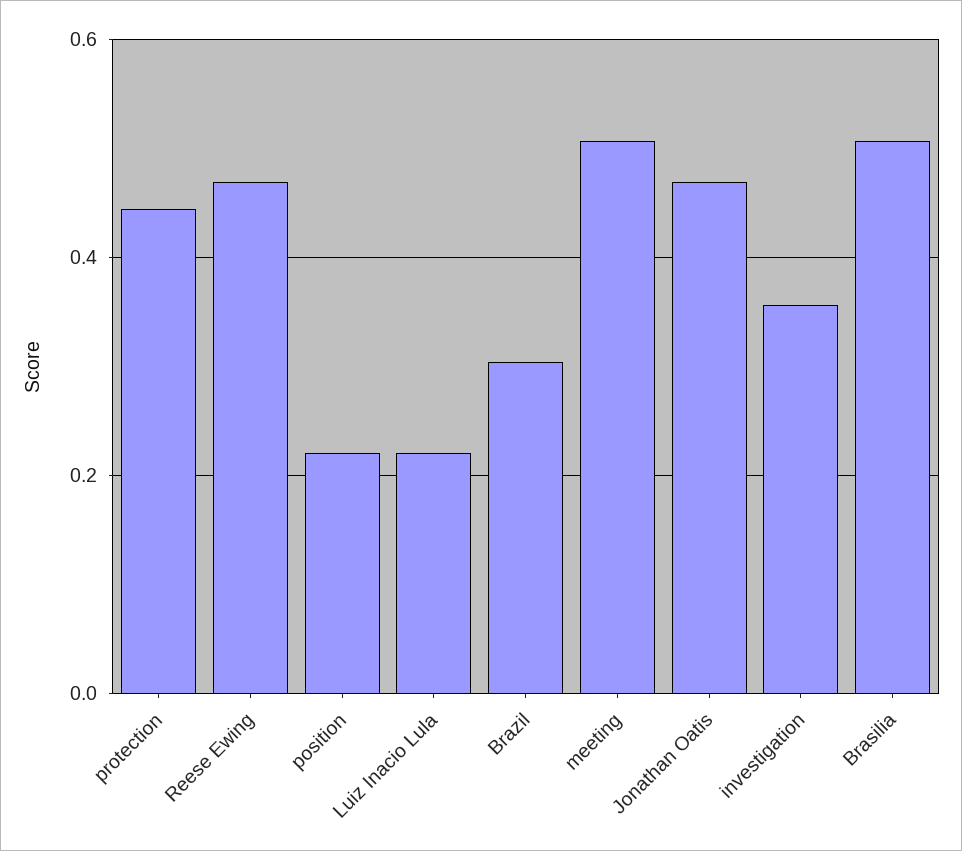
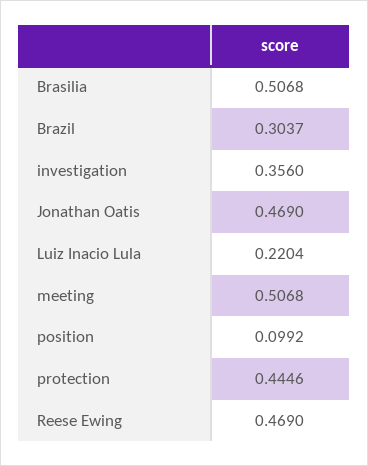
position: 0.22 -> 0.0992

